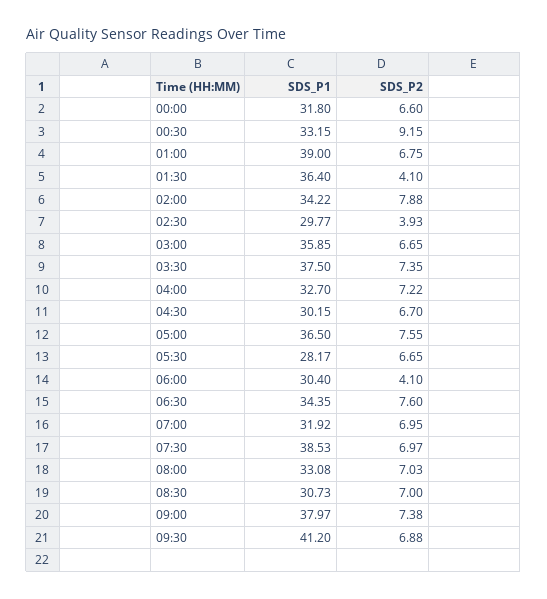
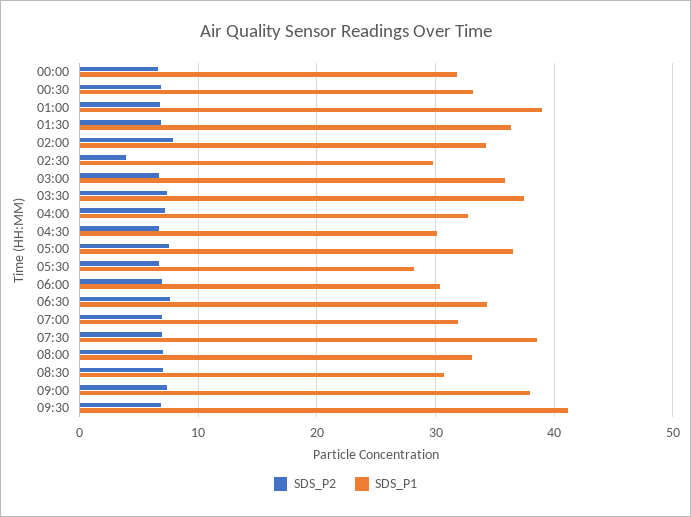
SDS_P2, 00:30: 9.15 -> 7
SDS_P2, 01:30: 4.1 -> 7
SDS_P2, 06:00: 4.1 -> 7

